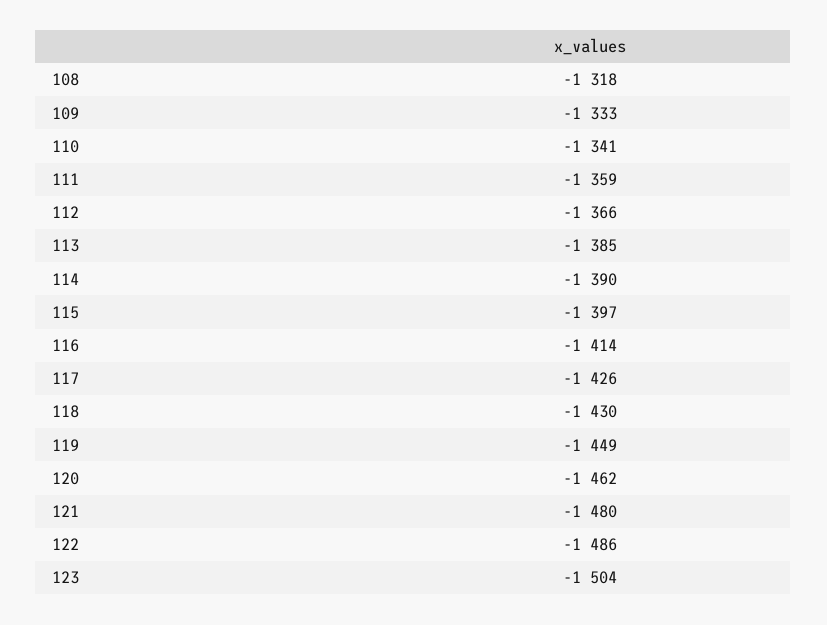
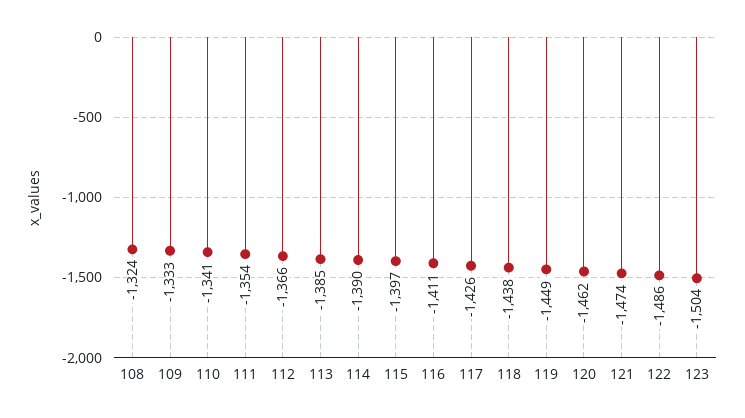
108: -1318 -> -1324
111: -1359 -> -1354
116: -1414 -> -1411
118: -1430 -> -1438
121: -1480 -> -1474

